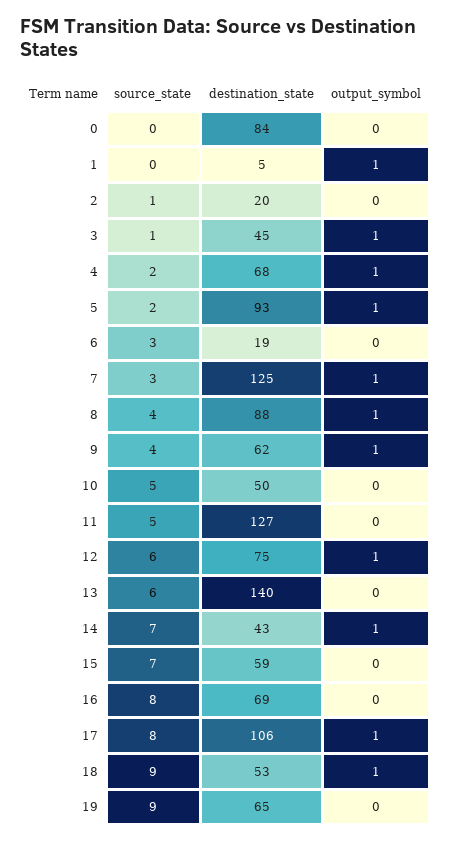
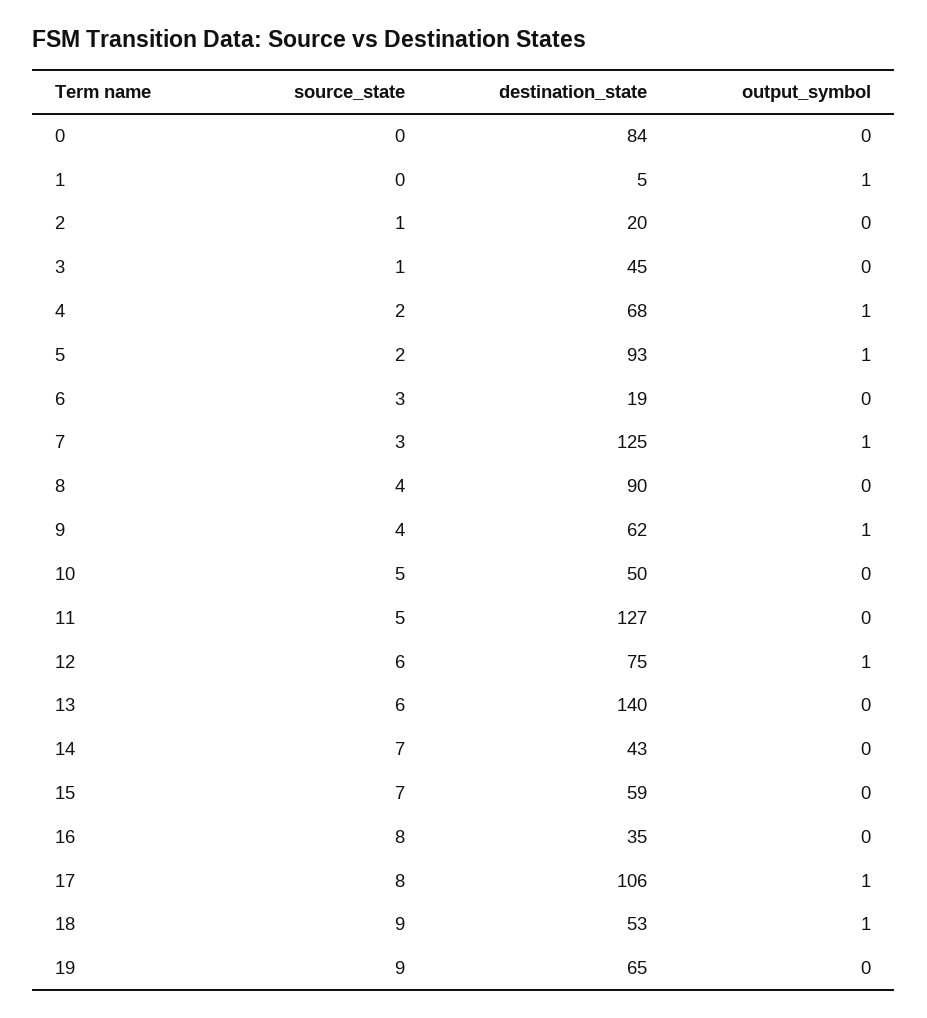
output_symbol, 3: 1 -> 0
destination_state, 8: 88 -> 90
output_symbol, 8: 1 -> 0
output_symbol, 14: 1 -> 0
destination_state, 16: 69 -> 35

